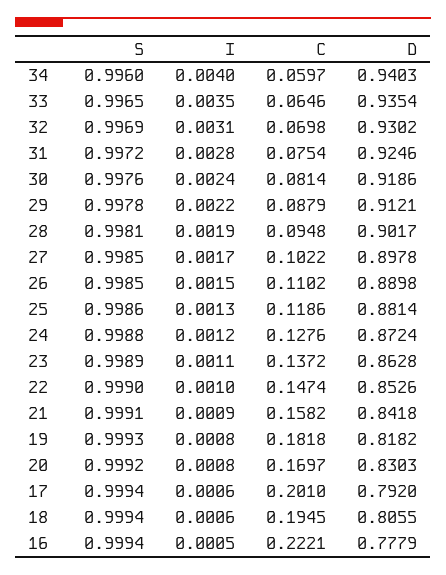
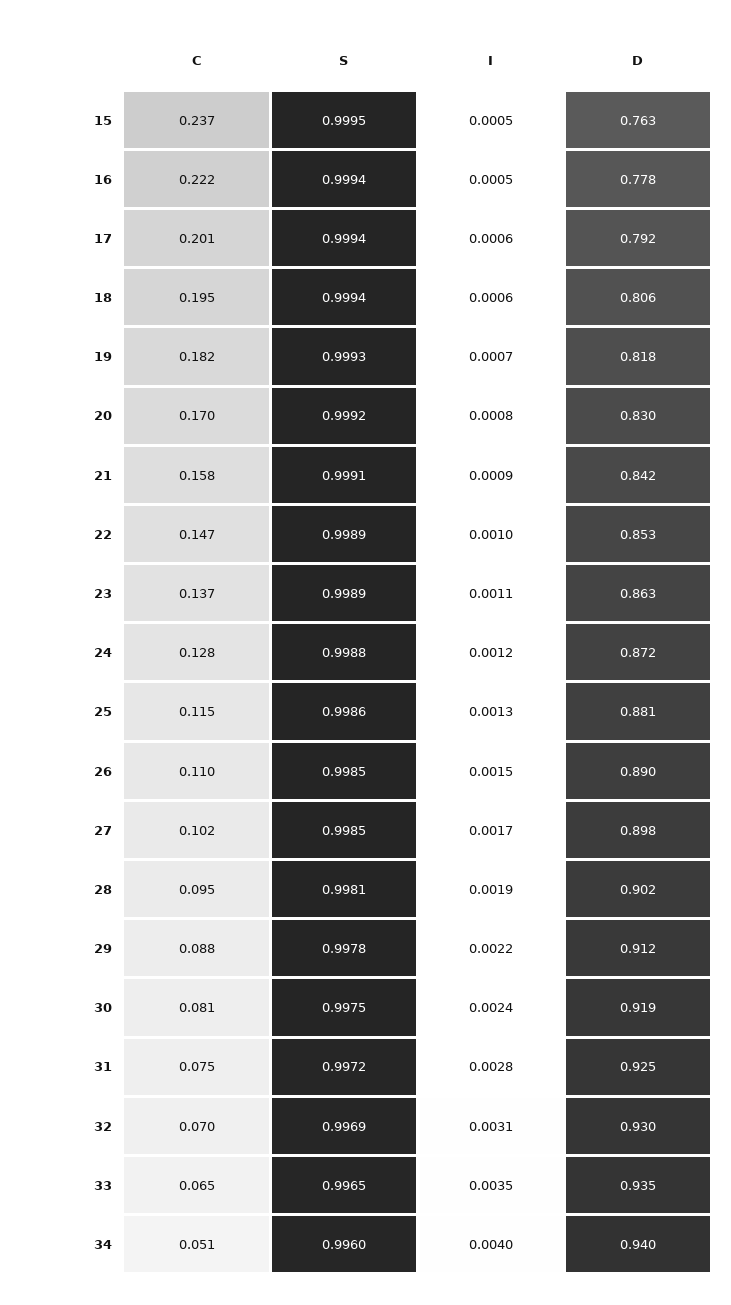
C, 34: 0.0597 -> 0.051
S, 30: 0.9976 -> 0.9975
C, 25: 0.1186 -> 0.115
S, 22: 0.999 -> 0.9989
I, 19: 0.0008 -> 0.0007
C, 15: none -> 0.237
S, 15: none -> 0.9995
I, 15: none -> 0.0005
D, 15: none -> 0.763

